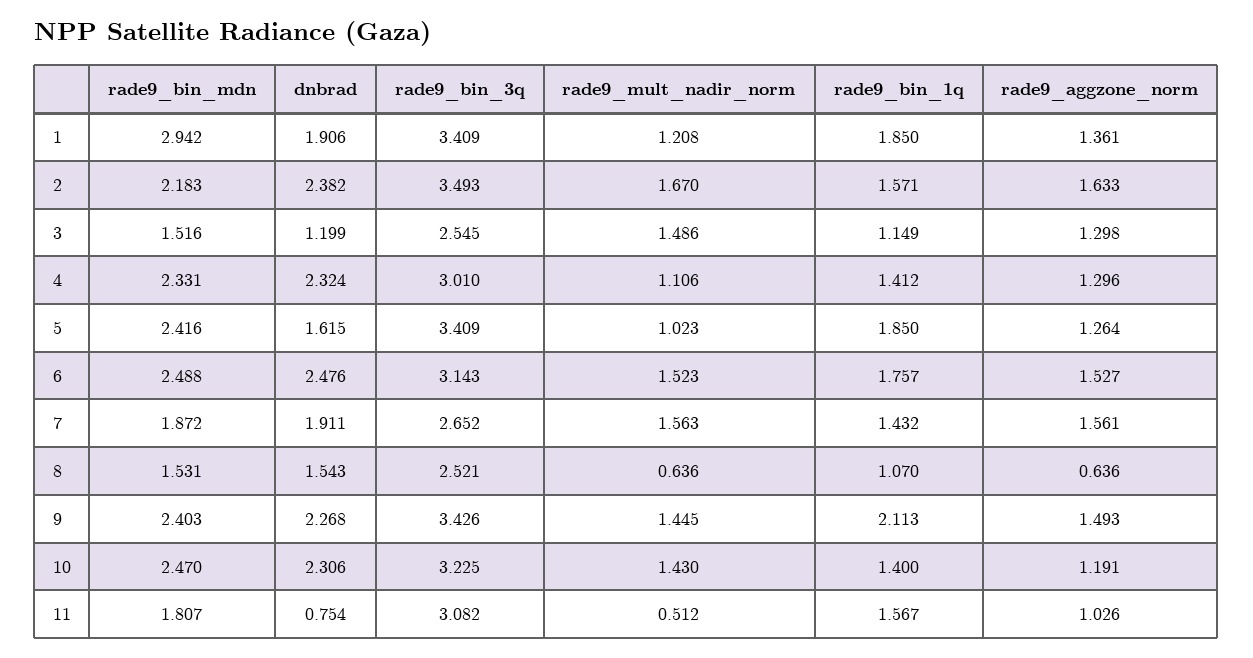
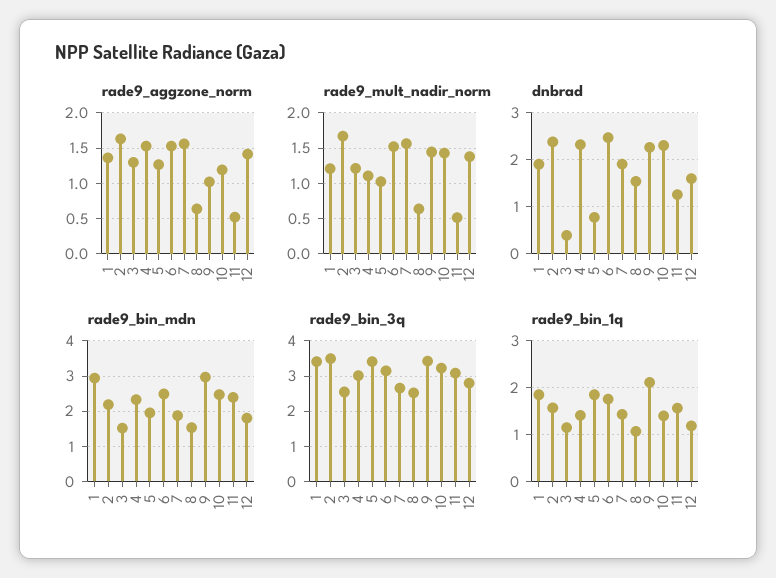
dnbrad, 3: 1.199 -> 0.4
rade9_mult_nadir_norm, 3: 1.486 -> 1.2
rade9_aggzone_norm, 4: 1.296 -> 1.5
rade9_bin_mdn, 5: 2.416 -> 2
dnbrad, 5: 1.615 -> 0.8
rade9_bin_mdn, 9: 2.403 -> 3
rade9_aggzone_norm, 9: 1.493 -> 1
rade9_bin_mdn, 11: 1.807 -> 2.4
dnbrad, 11: 0.754 -> 1.2
rade9_aggzone_norm, 11: 1.026 -> 0.5
rade9_aggzone_norm, 12: none -> 1.4
rade9_mult_nadir_norm, 12: none -> 1.4
dnbrad, 12: none -> 1.6
rade9_bin_mdn, 12: none -> 1.8
rade9_bin_3q, 12: none -> 2.8
rade9_bin_1q, 12: none -> 1.2

